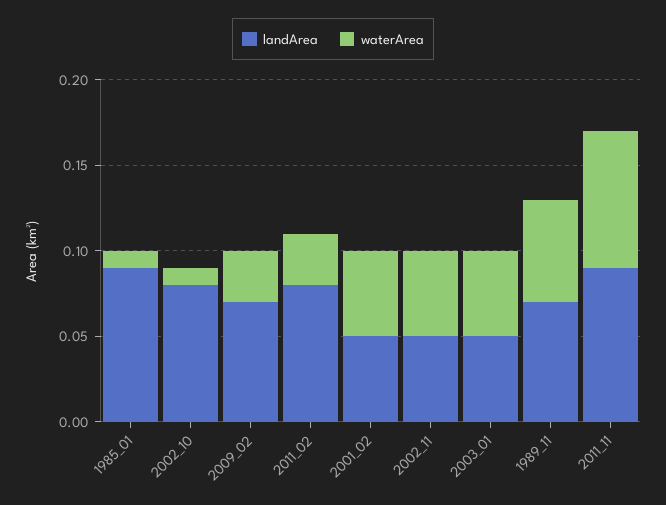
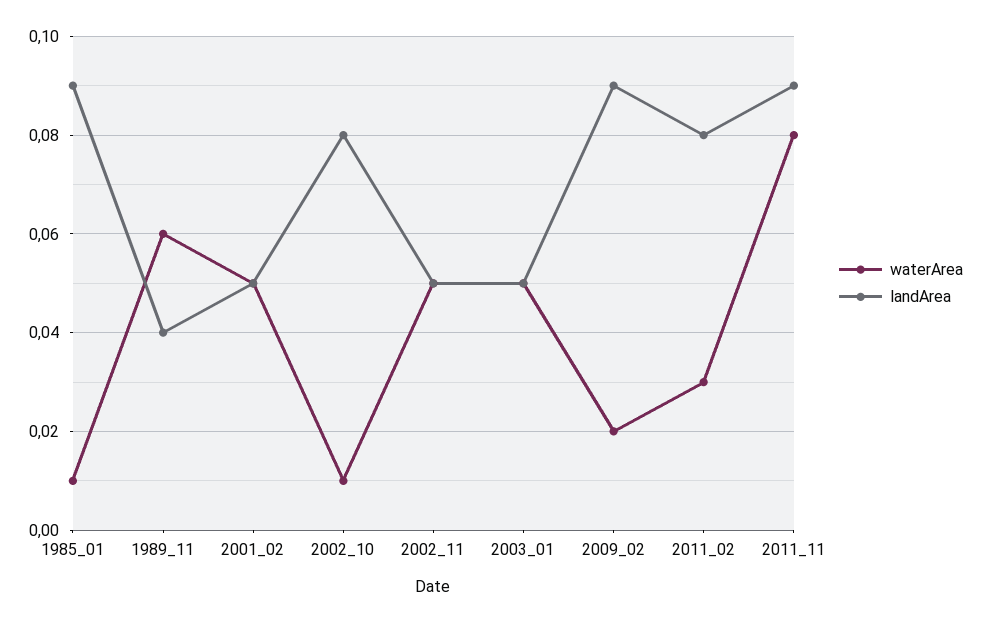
landArea, 2009_02: 0.07 -> 0.09
waterArea, 2009_02: 0.03 -> 0.02
landArea, 1989_11: 0.07 -> 0.04

